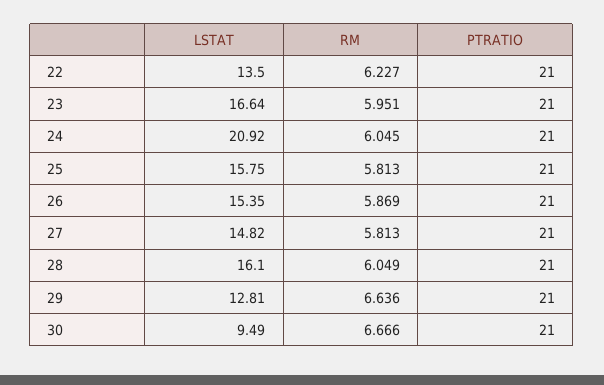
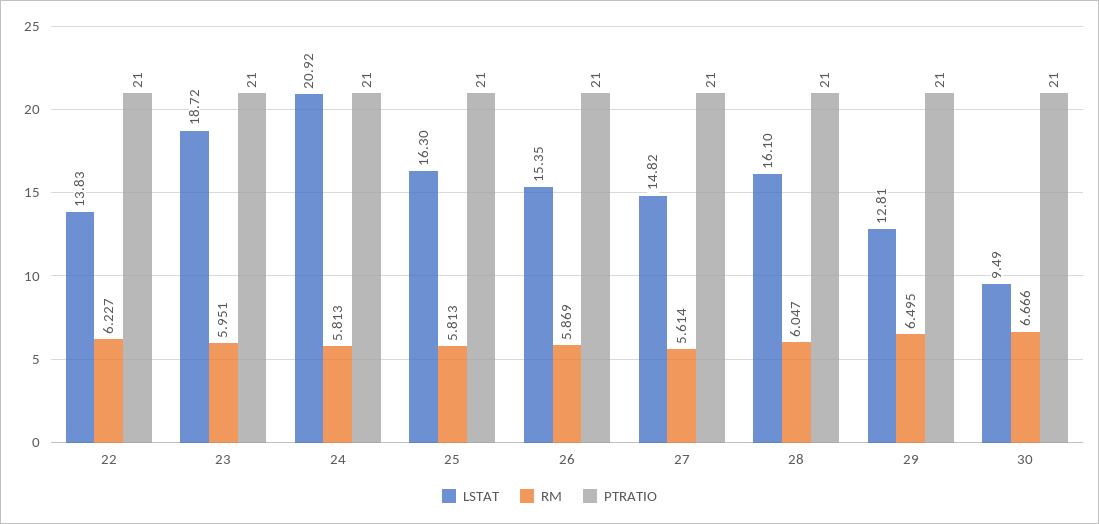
LSTAT, 22: 13.5 -> 13.83
LSTAT, 23: 16.64 -> 18.72
RM, 24: 6.045 -> 5.813
LSTAT, 25: 15.75 -> 16.3
RM, 27: 5.813 -> 5.614
RM, 28: 6.049 -> 6.047
RM, 29: 6.636 -> 6.495

